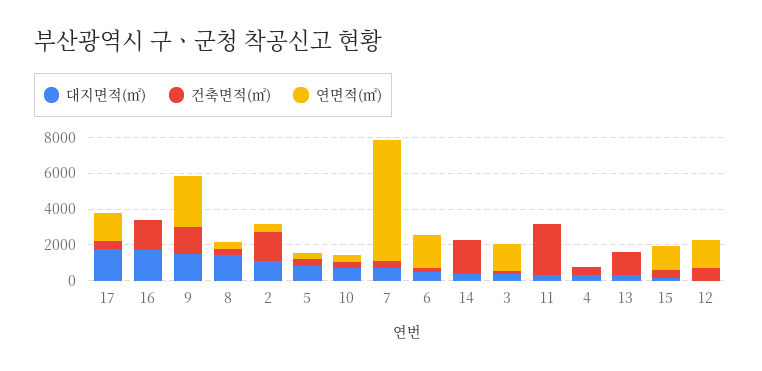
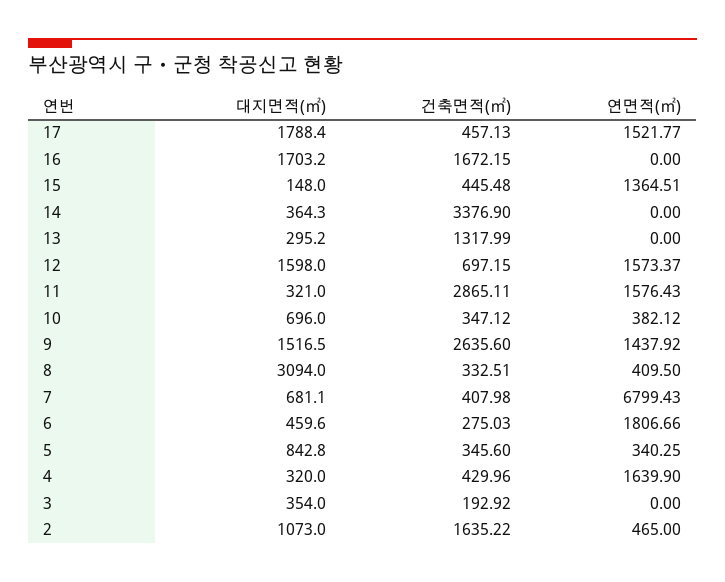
건축면적(㎡), 9: 1500 -> 2635.6
연면적(㎡), 9: 3000 -> 1437.92
대지면적(㎡), 8: 1500 -> 3094
건축면적(㎡), 14: 2000 -> 3376.9
연면적(㎡), 3: 1500 -> 0
연면적(㎡), 11: 0 -> 1576.43
연면적(㎡), 4: 0 -> 1639.9
대지면적(㎡), 12: 0 -> 1598

